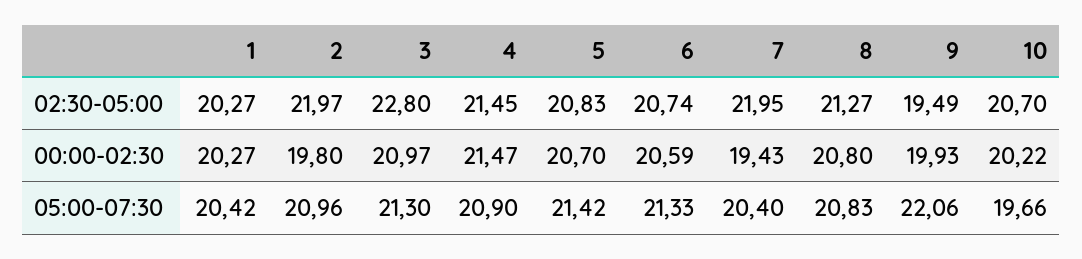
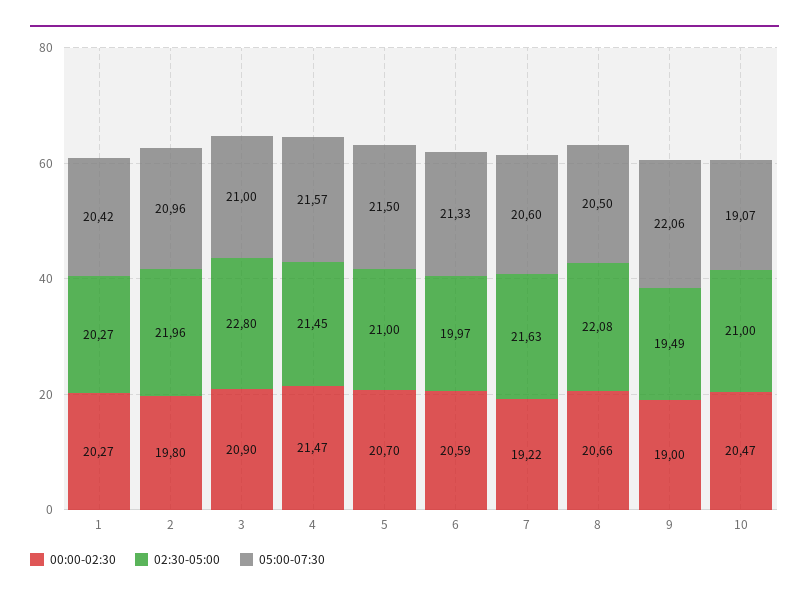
02:30-05:00, 2: 21.97 -> 21.96
02:30-05:00, 5: 20.83 -> 21
02:30-05:00, 6: 20.74 -> 19.97
02:30-05:00, 7: 21.95 -> 21.63
02:30-05:00, 8: 21.27 -> 22.08
02:30-05:00, 10: 20.7 -> 21
00:00-02:30, 3: 20.97 -> 20.9
00:00-02:30, 7: 19.43 -> 19.22
00:00-02:30, 8: 20.8 -> 20.66
00:00-02:30, 9: 19.93 -> 19
00:00-02:30, 10: 20.22 -> 20.47
05:00-07:30, 3: 21.3 -> 21
05:00-07:30, 4: 20.9 -> 21.57
05:00-07:30, 5: 21.42 -> 21.5
05:00-07:30, 7: 20.4 -> 20.6
05:00-07:30, 8: 20.83 -> 20.5
05:00-07:30, 10: 19.66 -> 19.07

